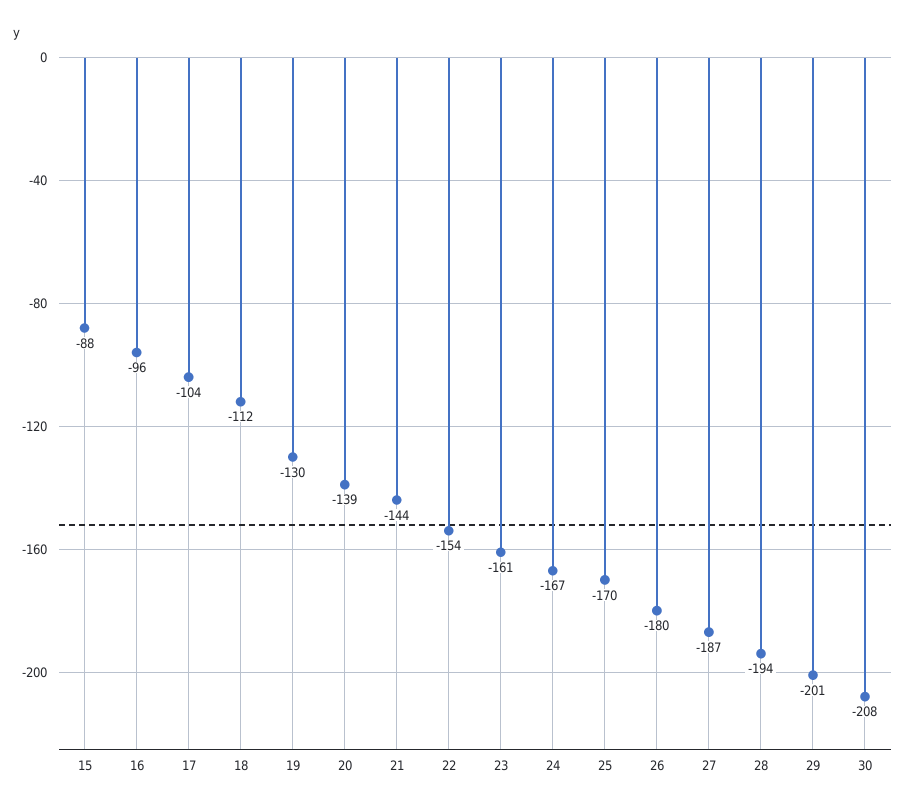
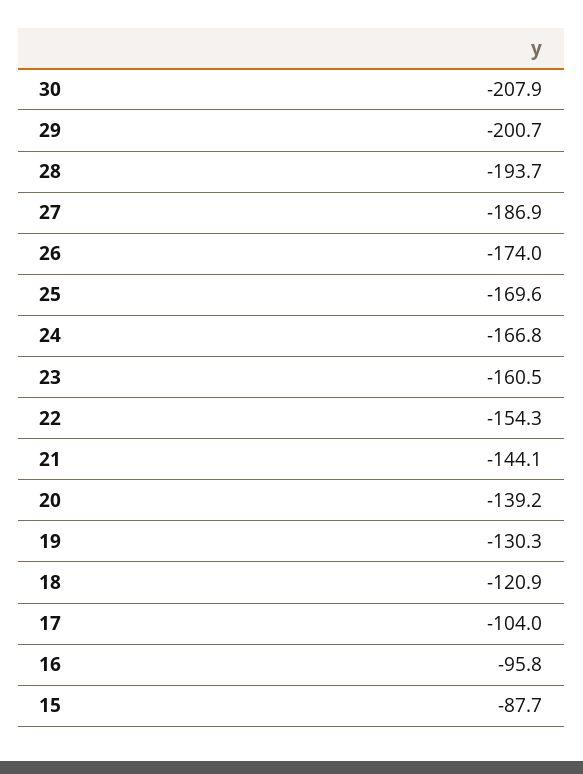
18: -112 -> -120.9
26: -180 -> -174

